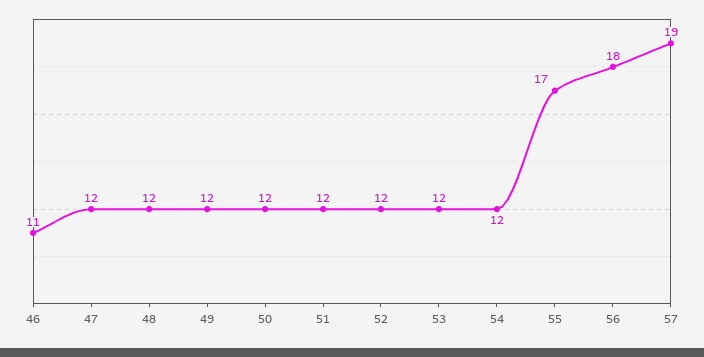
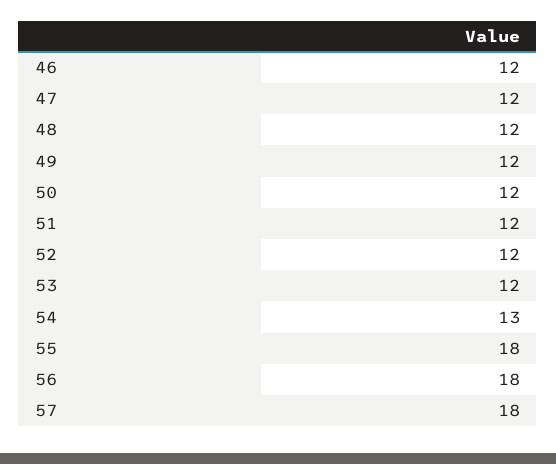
46: 11 -> 12
54: 12 -> 13
55: 17 -> 18
57: 19 -> 18

